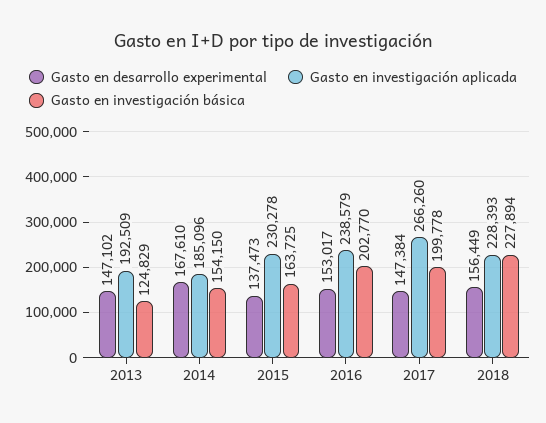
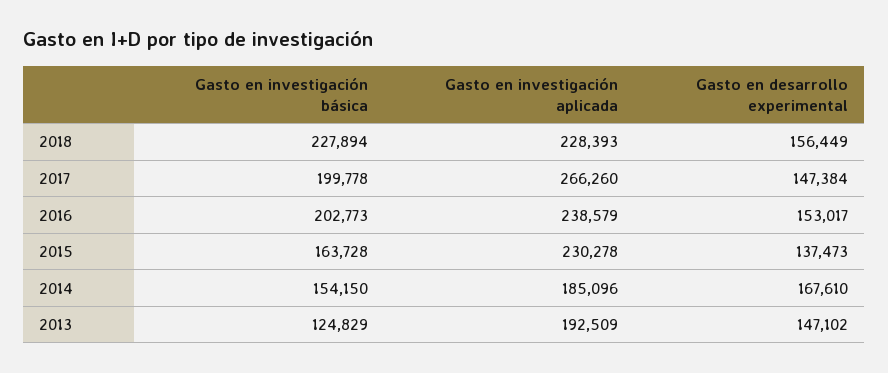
Gasto en investigación básica, 2015: 163725 -> 163728
Gasto en investigación básica, 2016: 202770 -> 202773

